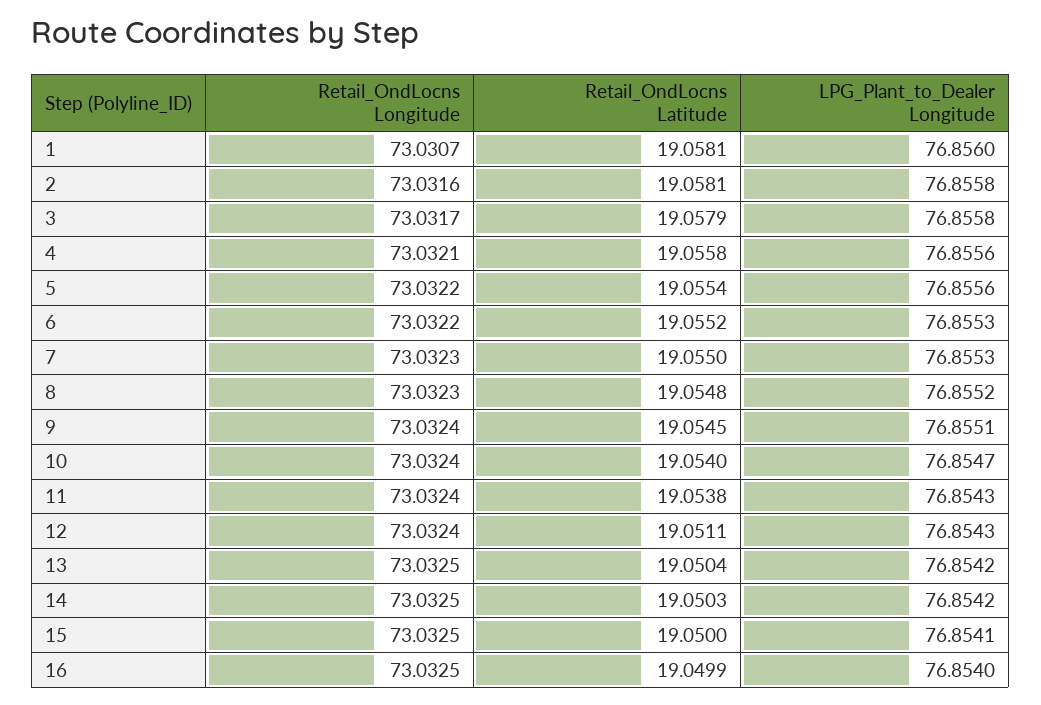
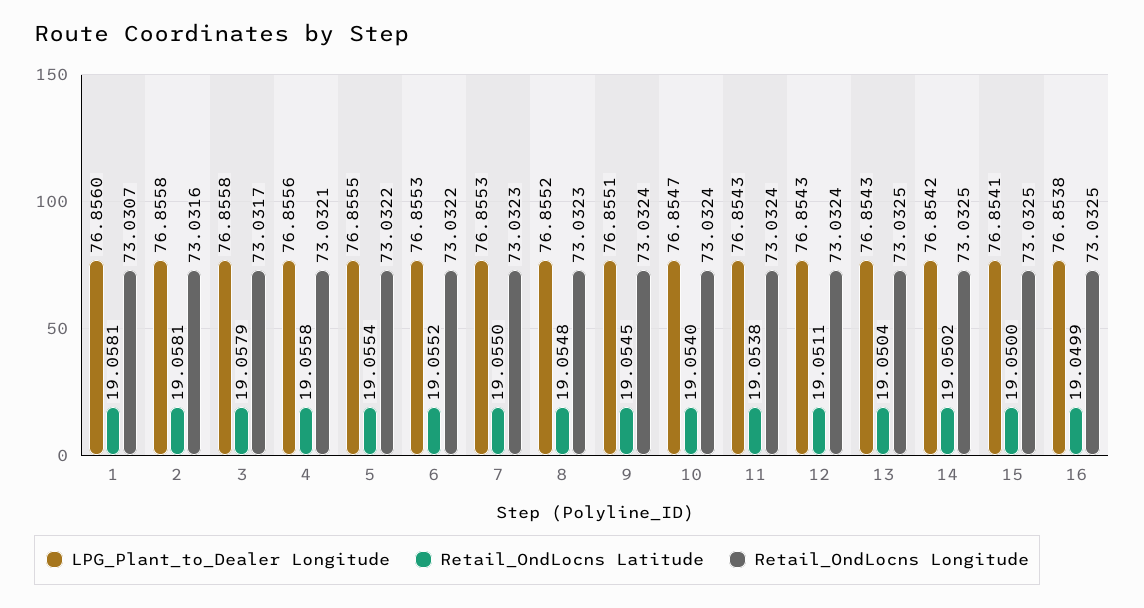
LPG_Plant_to_Dealer Longitude, 5: 76.8556 -> 76.8555
LPG_Plant_to_Dealer Longitude, 13: 76.8542 -> 76.8543
Retail_OndLocns Latitude, 14: 19.0503 -> 19.0502
LPG_Plant_to_Dealer Longitude, 16: 76.854 -> 76.8538

